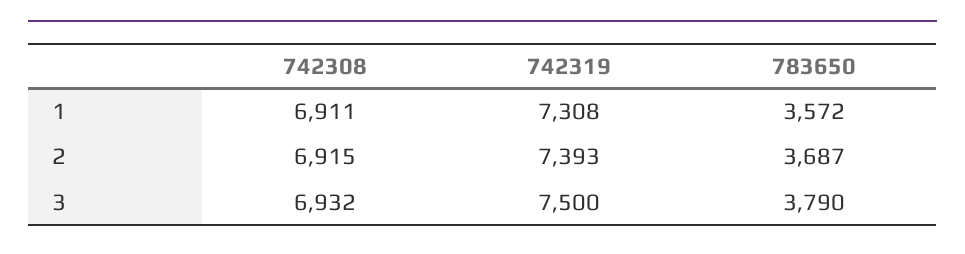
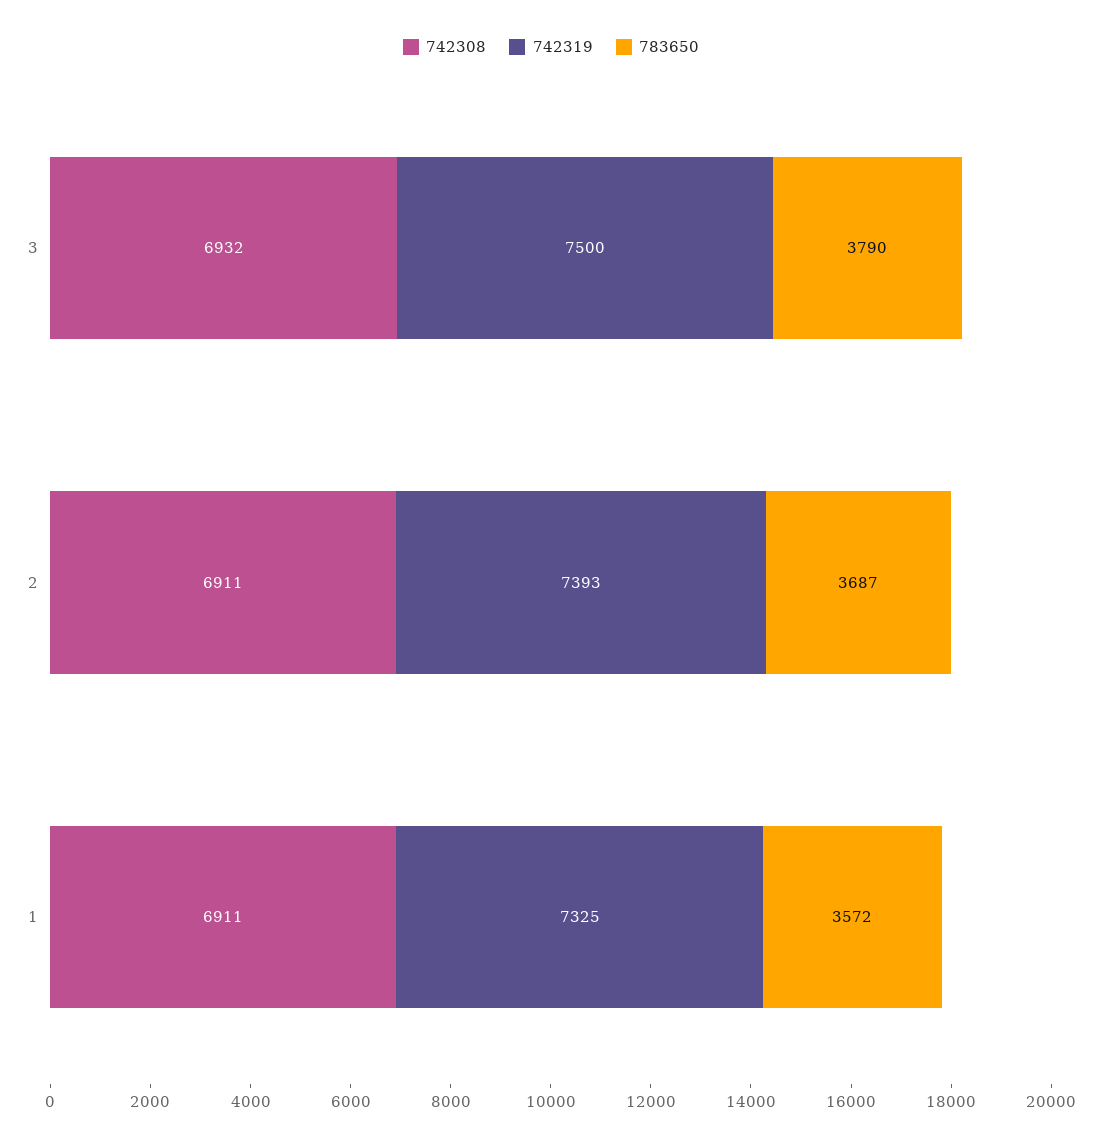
742319, 1: 7308 -> 7325
742308, 2: 6915 -> 6911

